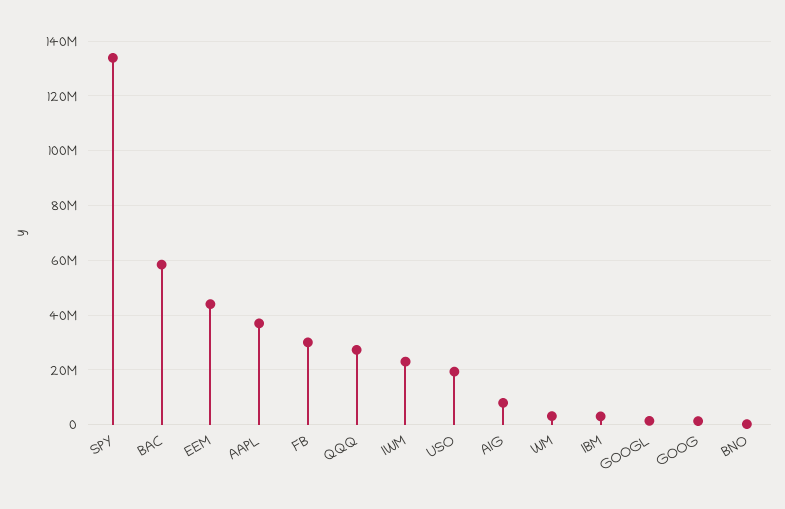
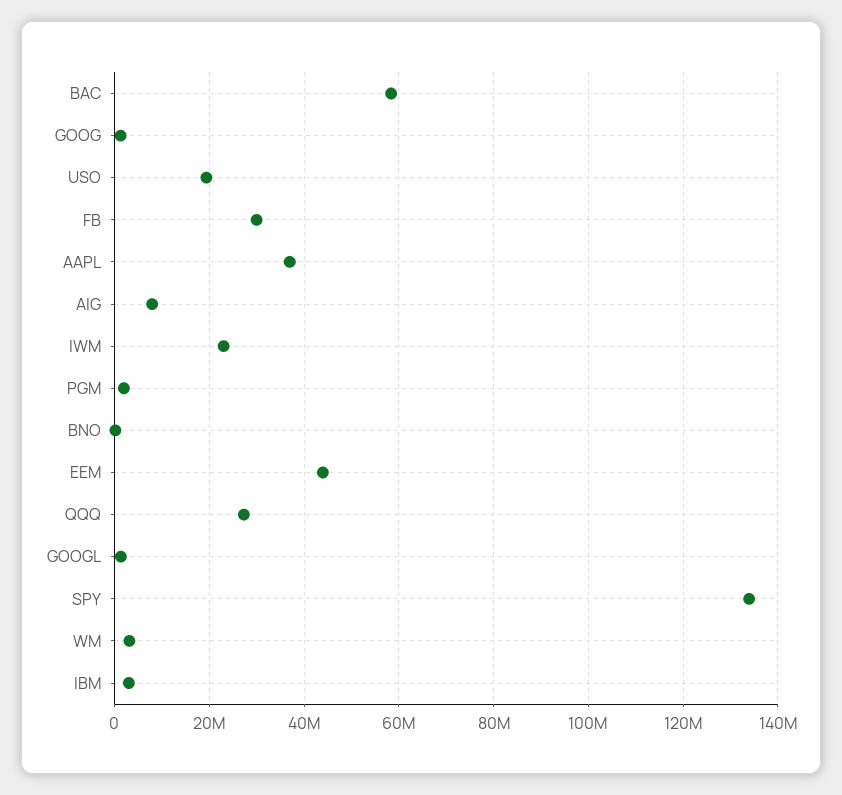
PGM: none -> 2000000

